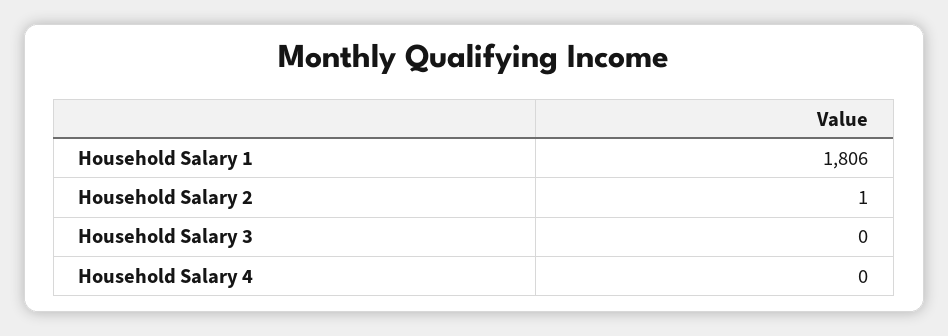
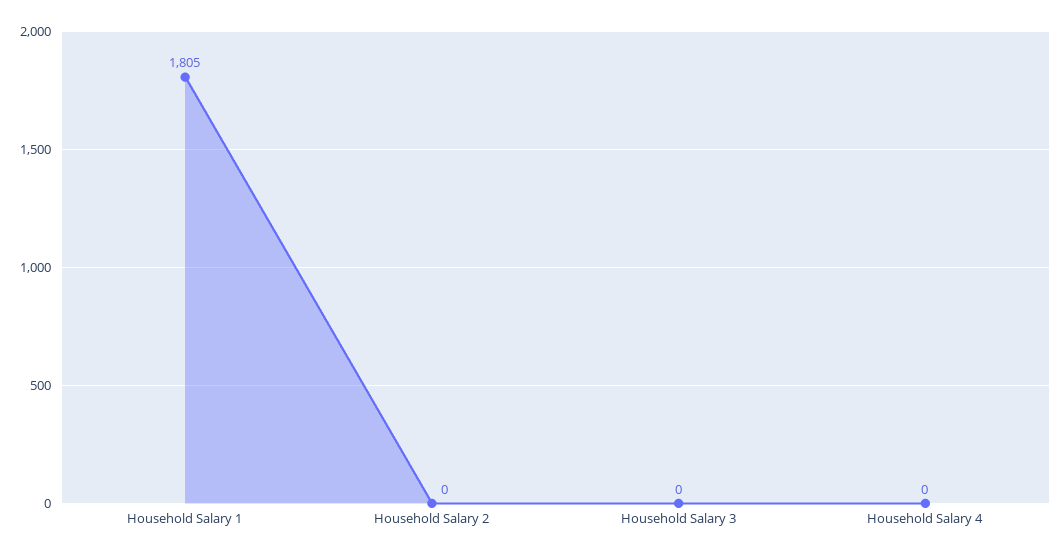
Household Salary 1: 1806 -> 1805
Household Salary 2: 1 -> 0

